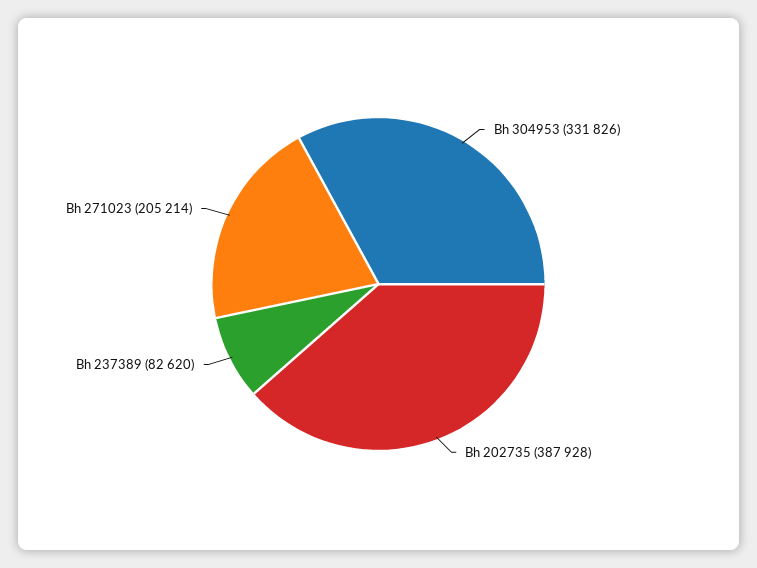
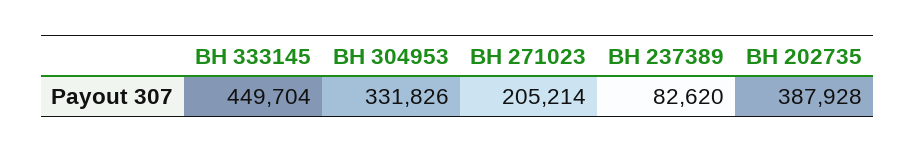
BH 333145: none -> 449704

